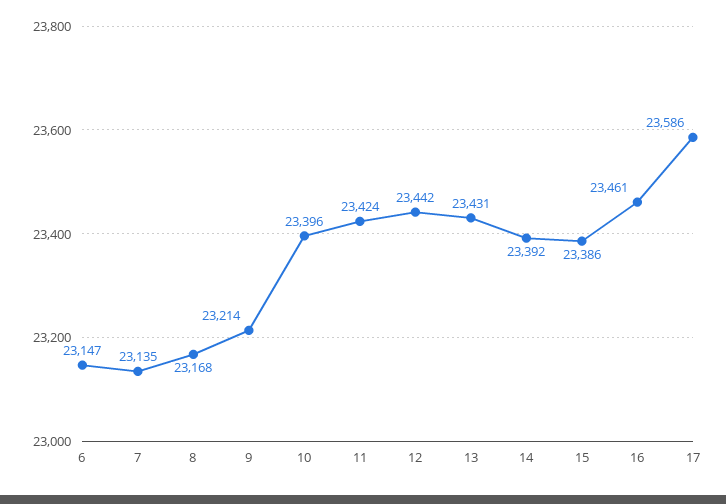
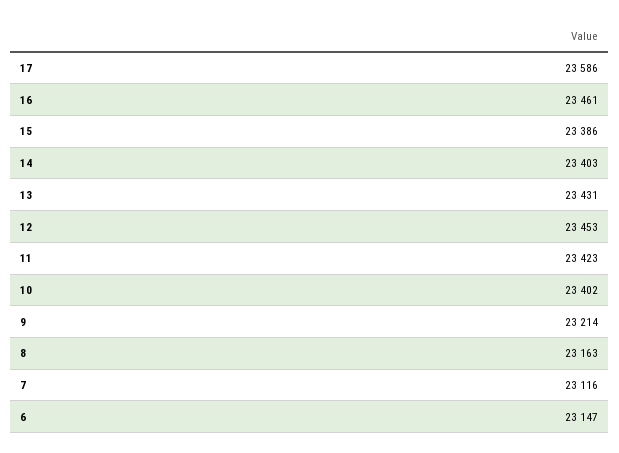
7: 23135 -> 23116
8: 23168 -> 23163
10: 23396 -> 23402
11: 23424 -> 23423
12: 23442 -> 23453
14: 23392 -> 23403

